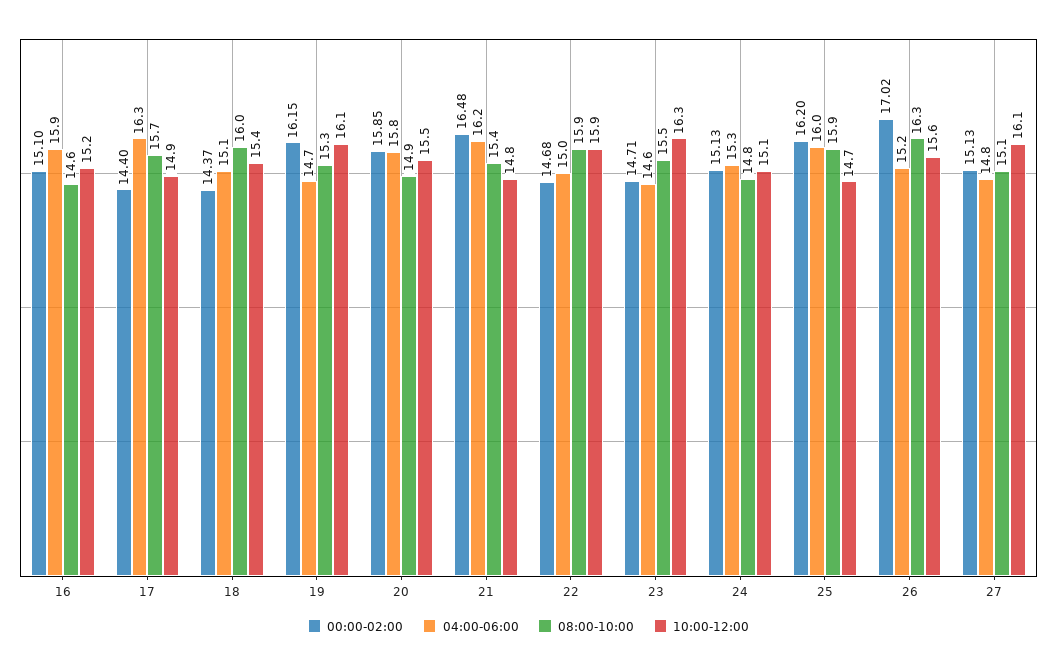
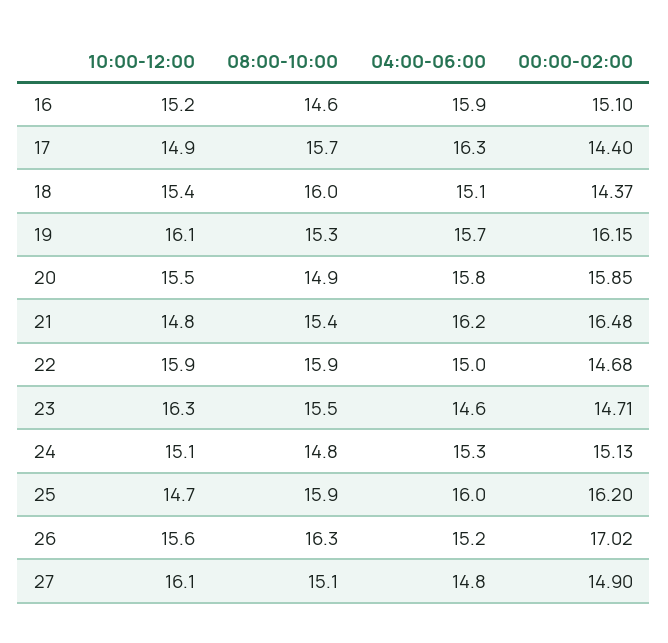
04:00-06:00, 19: 14.7 -> 15.7
00:00-02:00, 27: 15.13 -> 14.9

